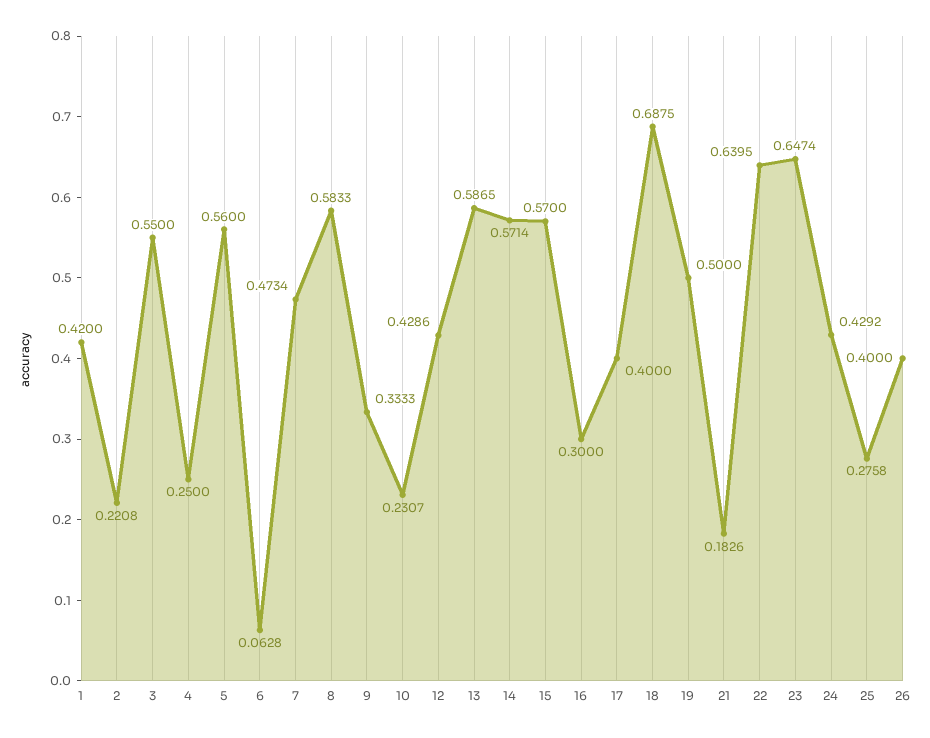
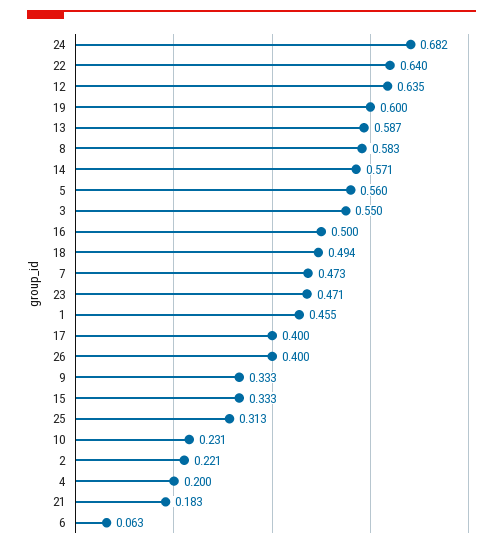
1: 0.42 -> 0.455
4: 0.25 -> 0.2
12: 0.4286 -> 0.635
15: 0.57 -> 0.333
16: 0.3 -> 0.5
18: 0.6875 -> 0.494
19: 0.5 -> 0.6
23: 0.6474 -> 0.471
24: 0.4292 -> 0.682
25: 0.2758 -> 0.313

